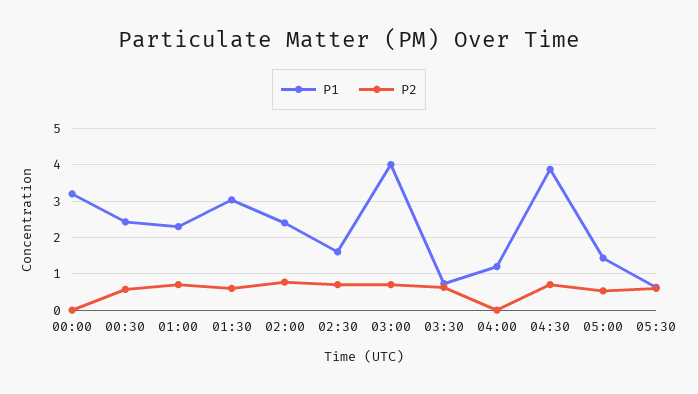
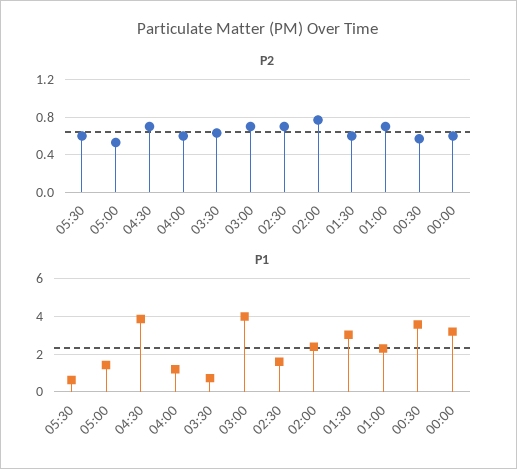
P2, 00:00: 0 -> 0.6
P1, 00:30: 2.4 -> 3.5
P2, 04:00: 0 -> 0.6

